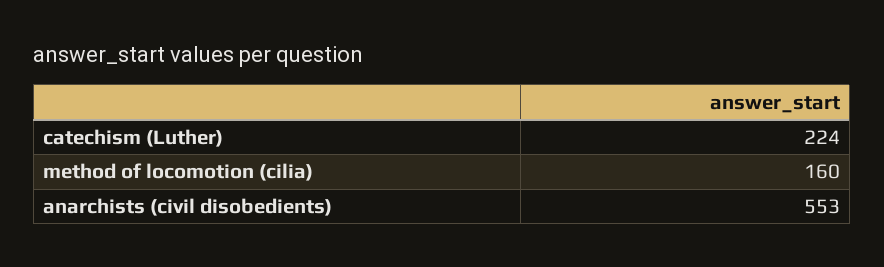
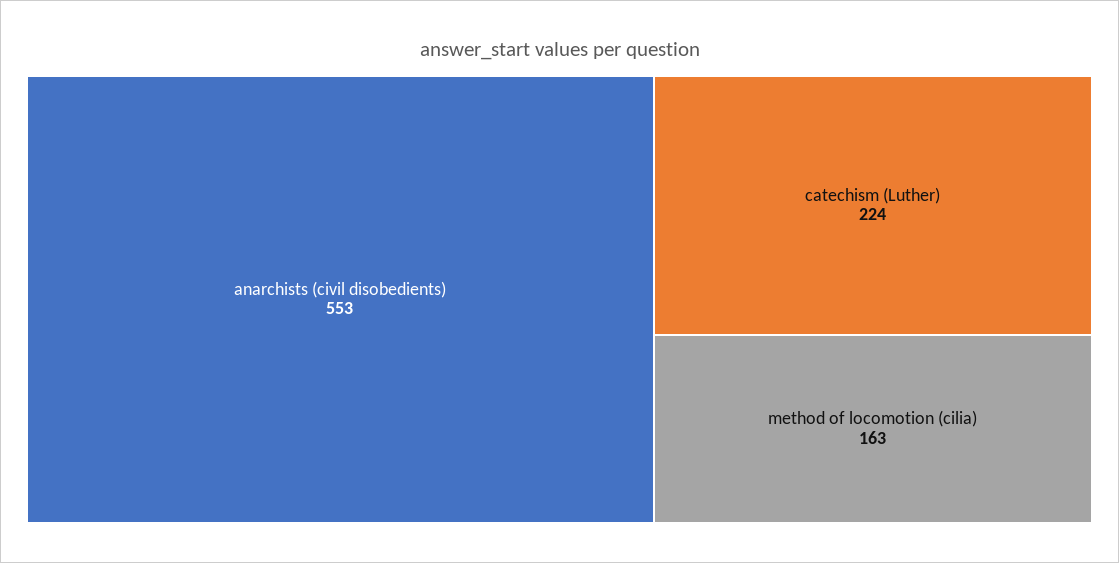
method of locomotion (cilia): 160 -> 163

